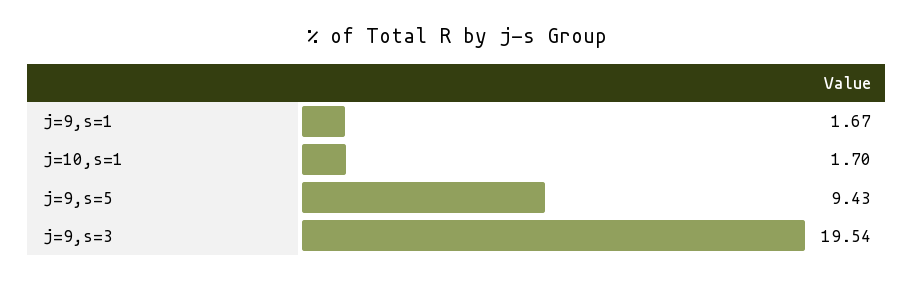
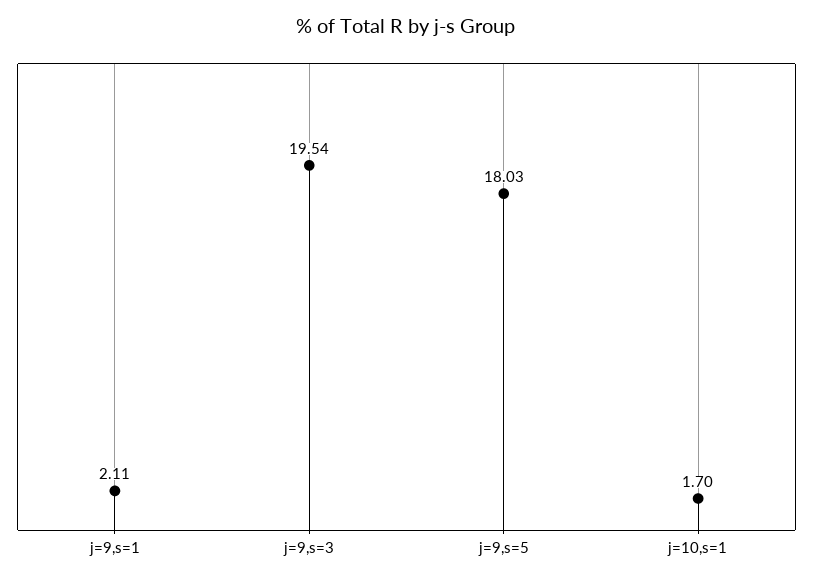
j=9,s=1: 1.67 -> 2.11
j=9,s=5: 9.43 -> 18.03

